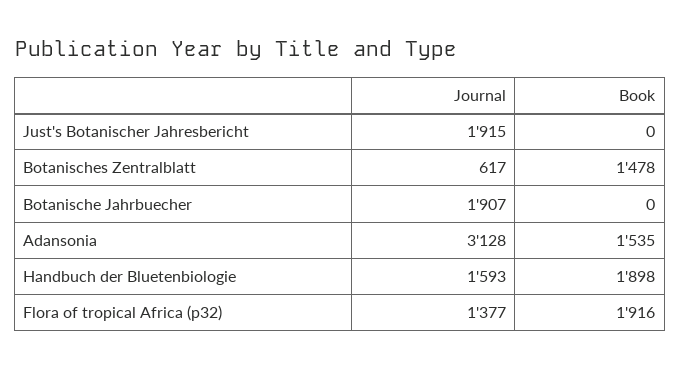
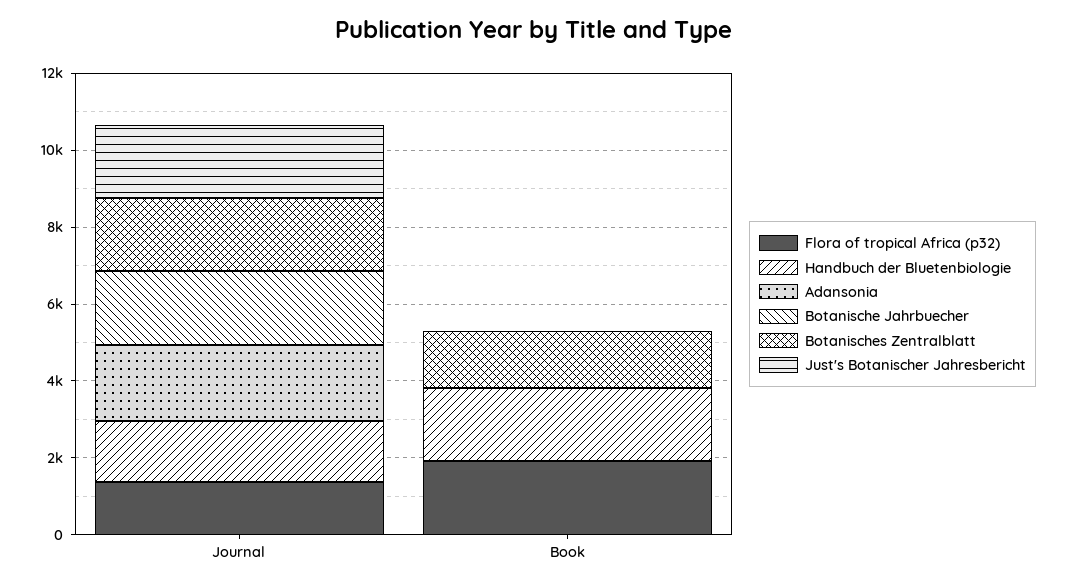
Botanisches Zentralblatt, Journal: 617 -> 2000
Adansonia, Journal: 3128 -> 2000
Adansonia, Book: 1535 -> 0

